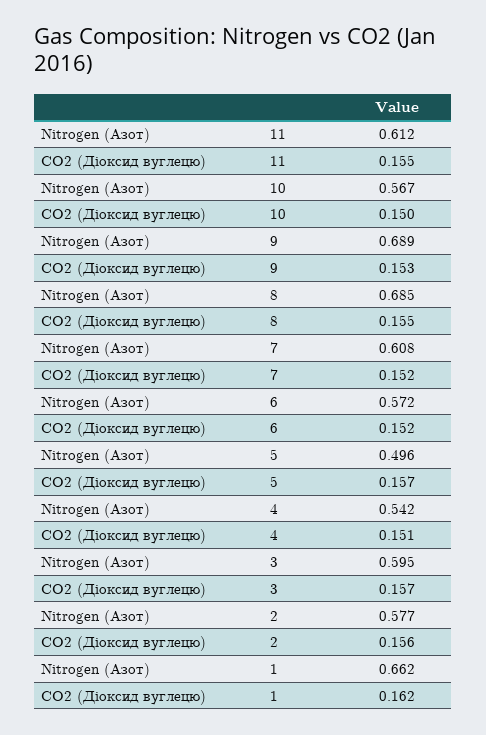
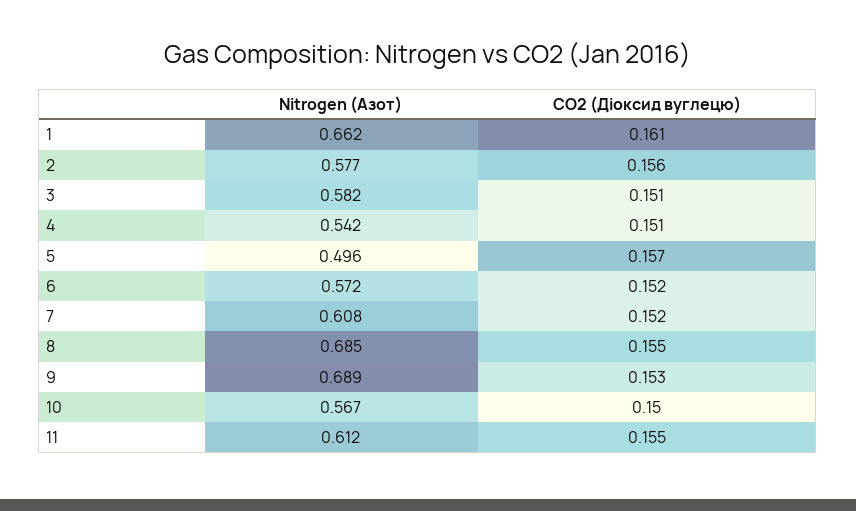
Nitrogen (Азот), 3: 0.595 -> 0.582
CO2 (Діоксид вуглецю), 3: 0.157 -> 0.151
CO2 (Діоксид вуглецю), 1: 0.162 -> 0.161

